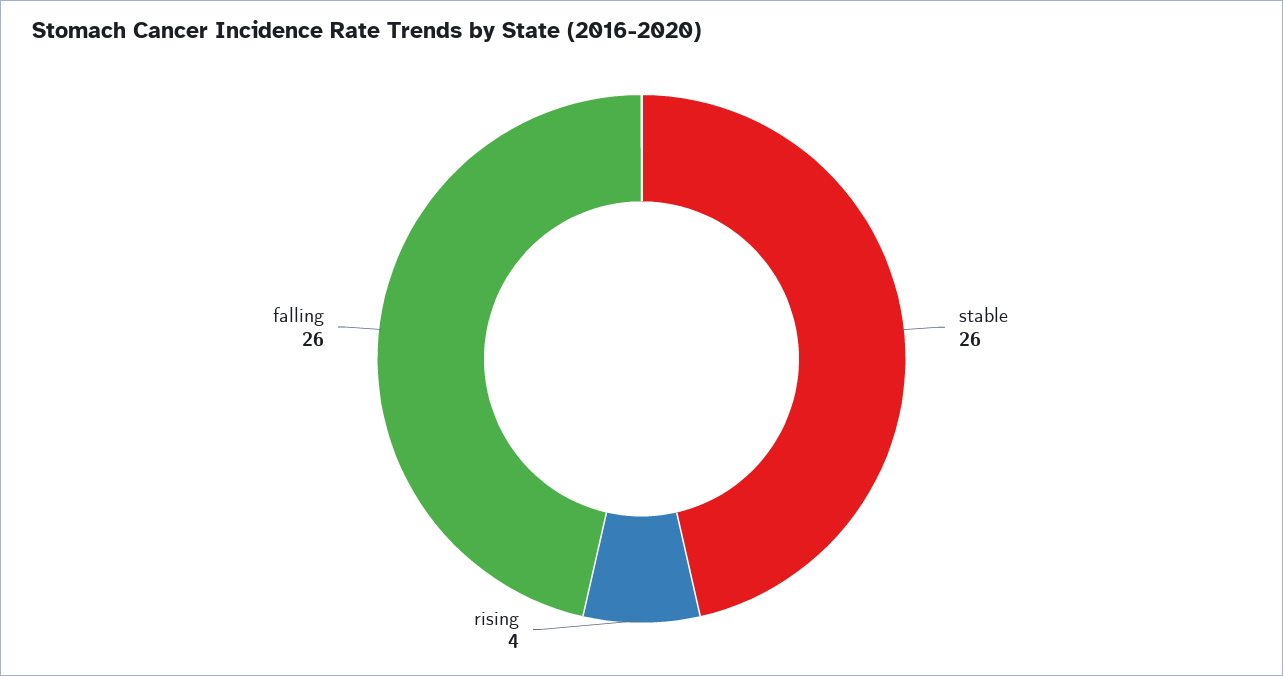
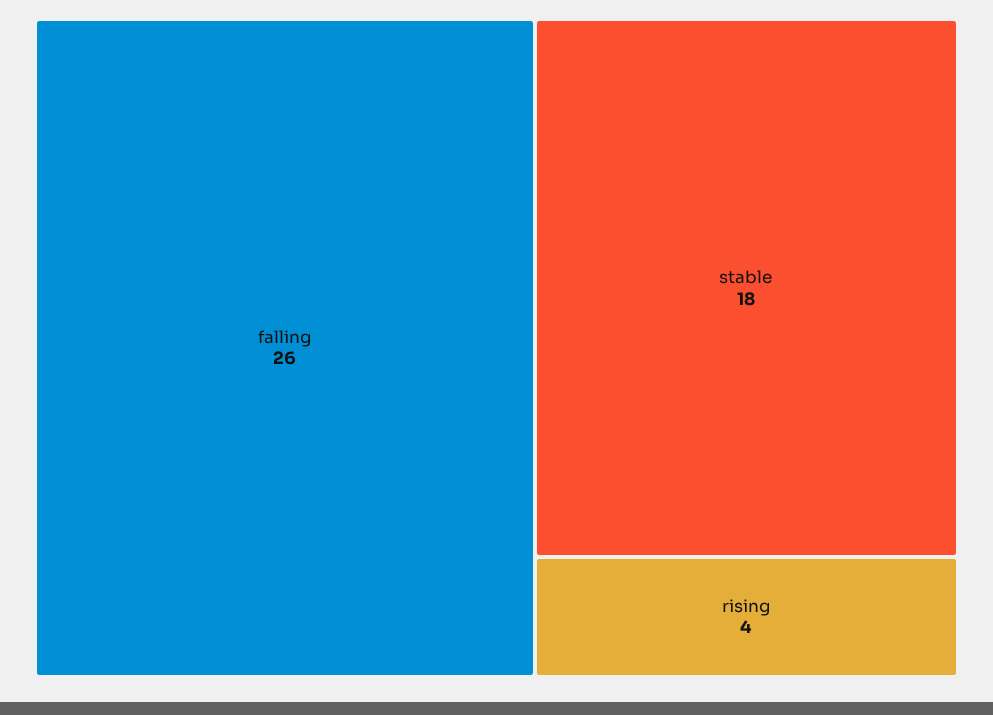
stable: 26 -> 18

